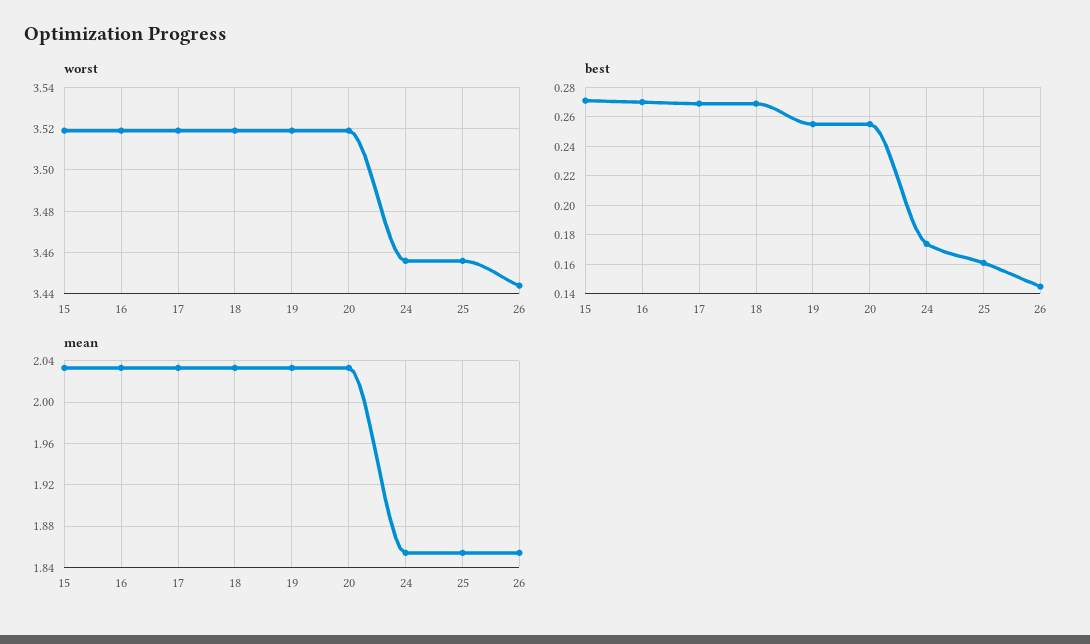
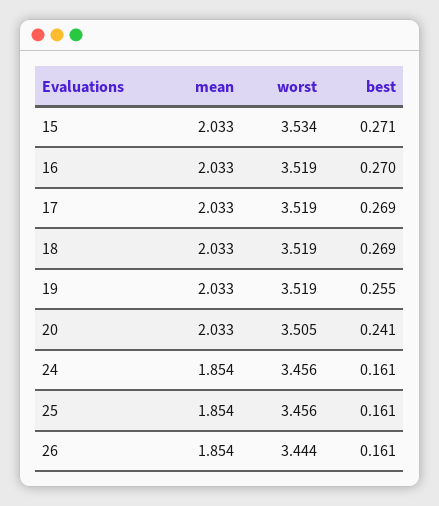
worst, 15: 3.52 -> 3.534
worst, 20: 3.52 -> 3.505
best, 20: 0.255 -> 0.241
best, 24: 0.175 -> 0.161
best, 26: 0.145 -> 0.161

